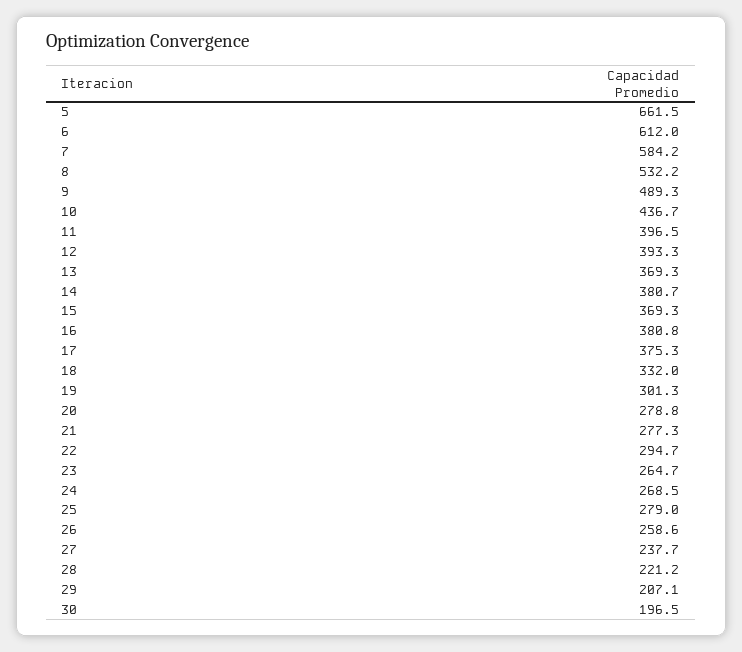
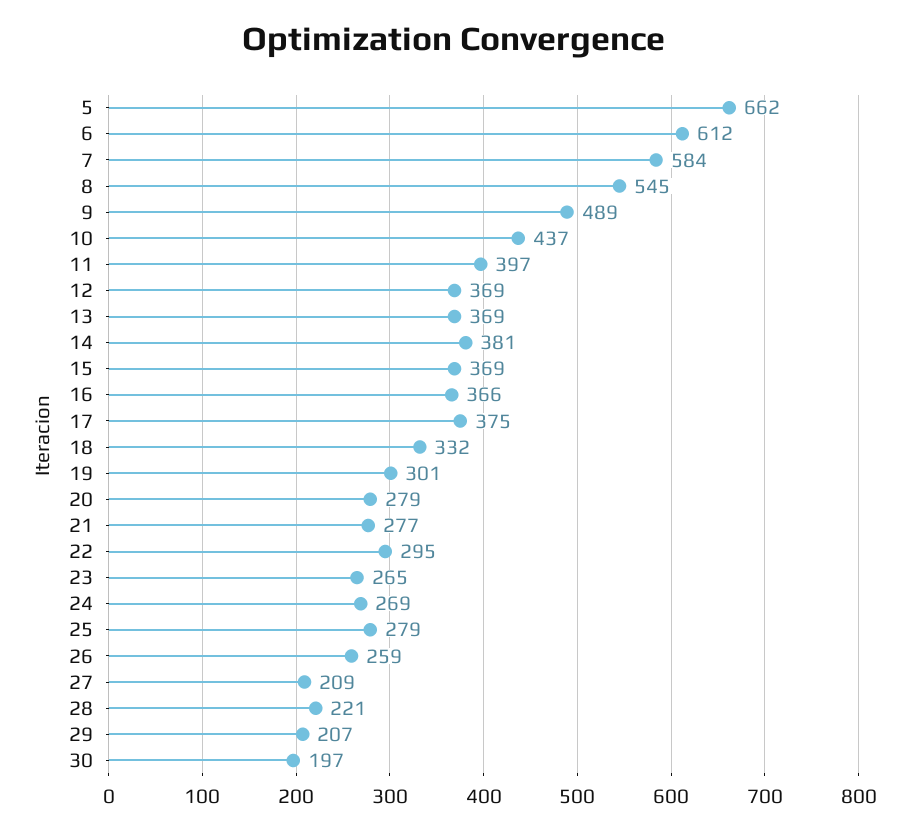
8: 532.2 -> 545
12: 393.3 -> 369
16: 380.8 -> 366
27: 237.7 -> 209

